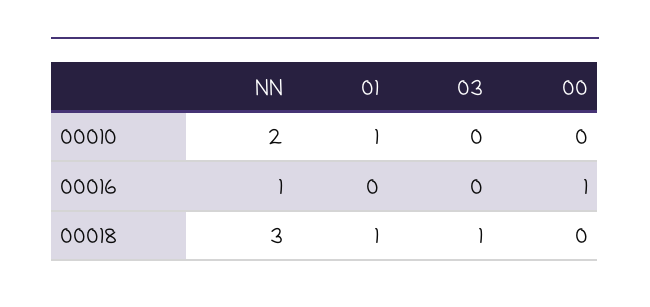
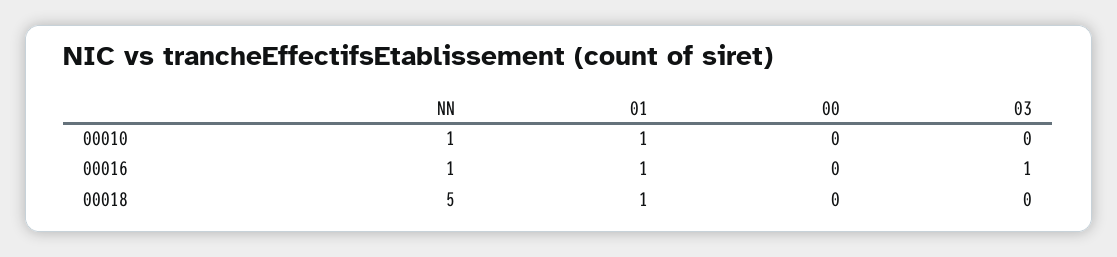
NN, 00010: 2 -> 1
01, 00016: 0 -> 1
03, 00016: 0 -> 1
00, 00016: 1 -> 0
NN, 00018: 3 -> 5
03, 00018: 1 -> 0

